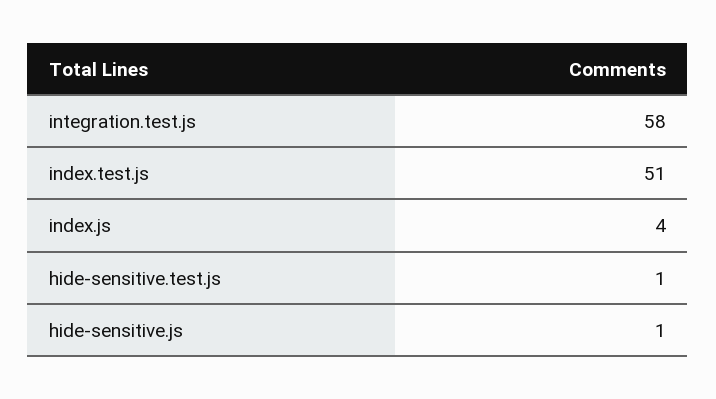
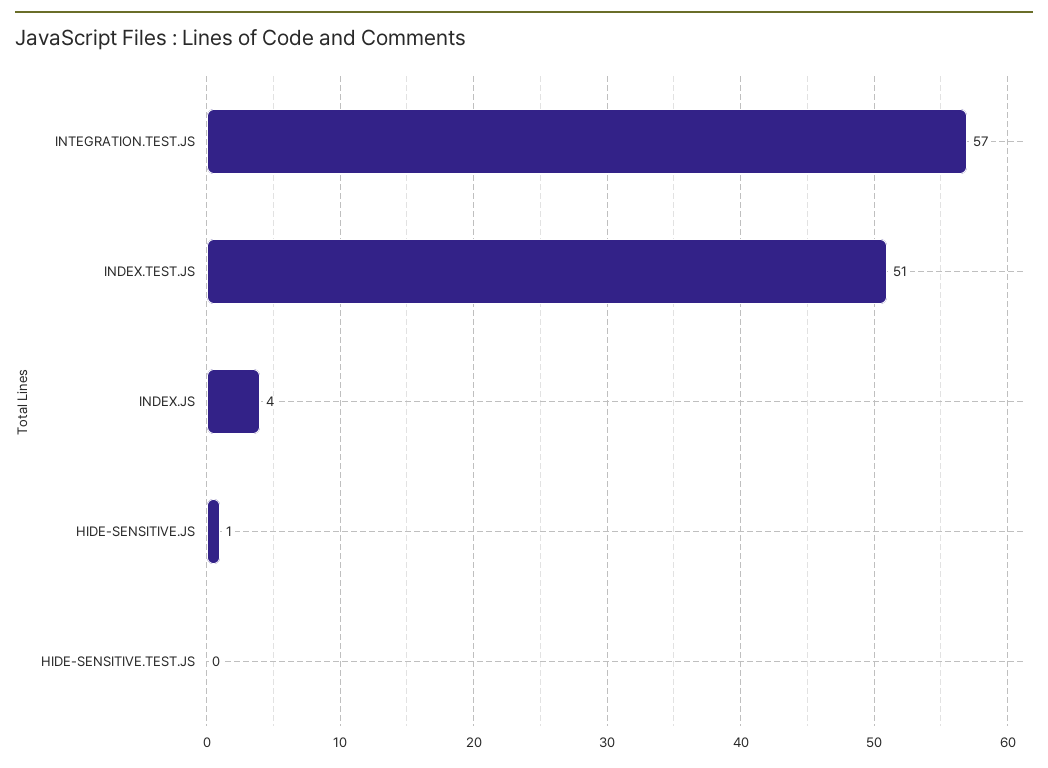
integration.test.js: 58 -> 57
hide-sensitive.test.js: 1 -> 0

